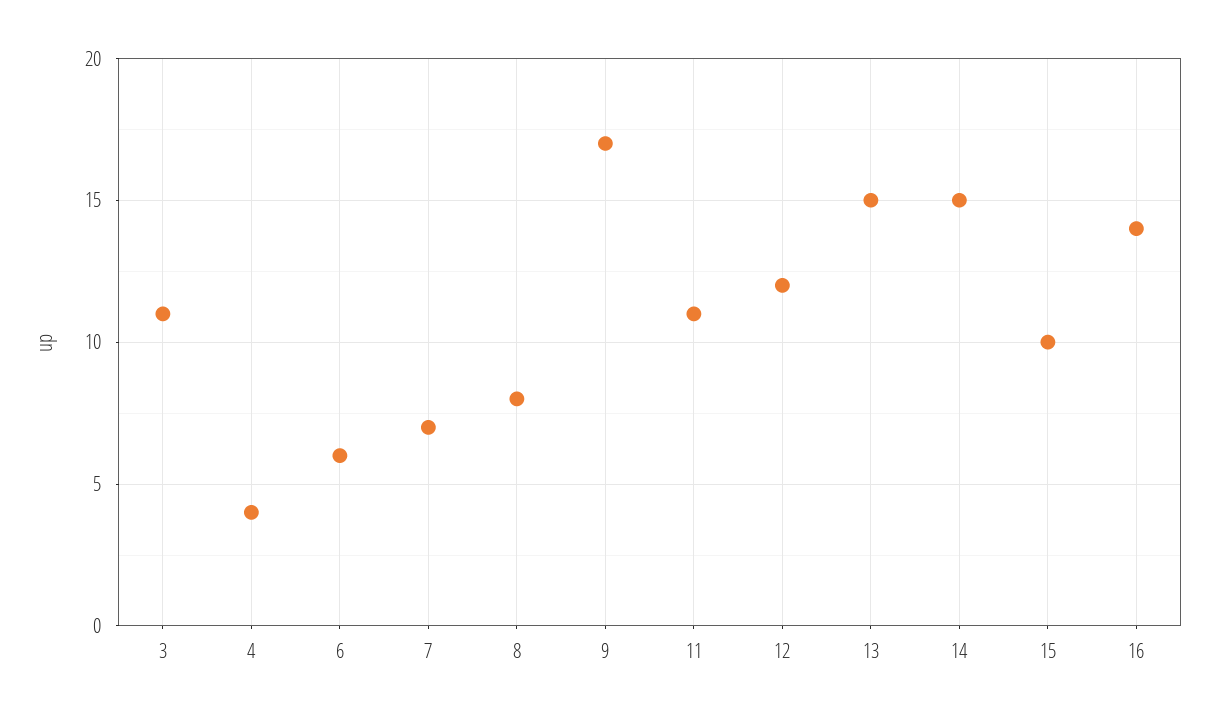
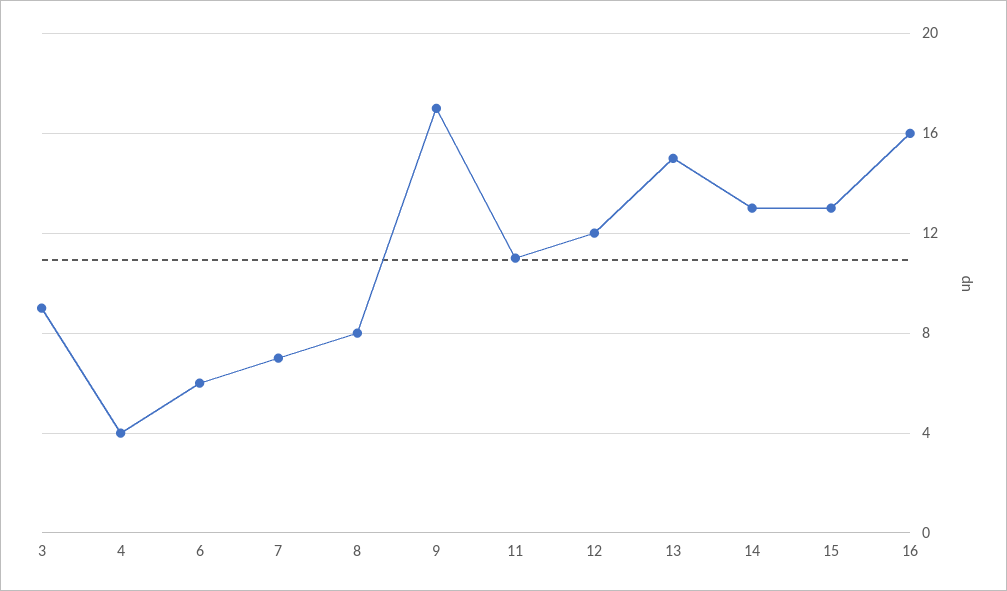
3: 11 -> 9
14: 15 -> 13
15: 10 -> 13
16: 14 -> 16

